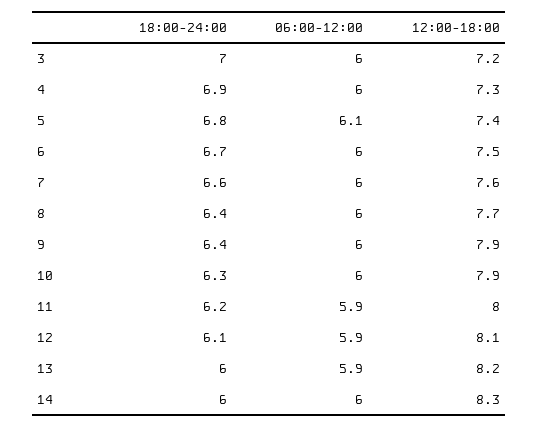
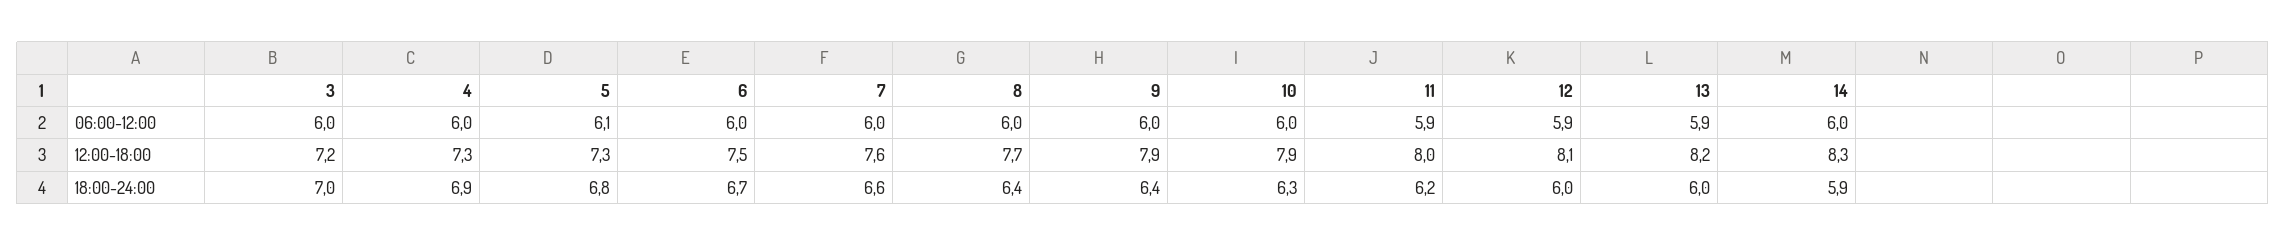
12:00-18:00, 5: 7.4 -> 7.3
18:00-24:00, 12: 6.1 -> 6
18:00-24:00, 14: 6 -> 5.9

